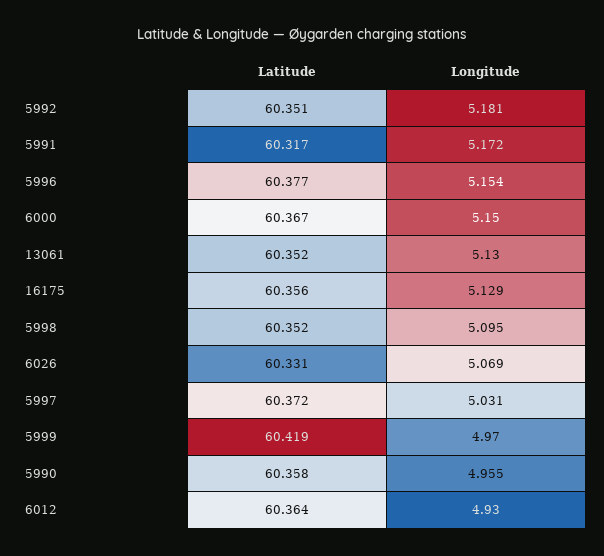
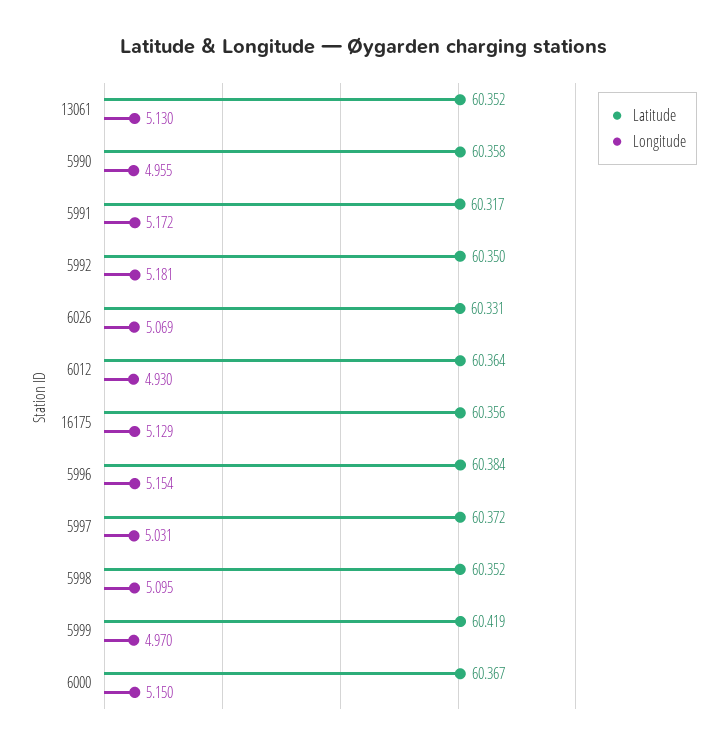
Latitude, 5992: 60.351 -> 60.35
Latitude, 5996: 60.377 -> 60.384

